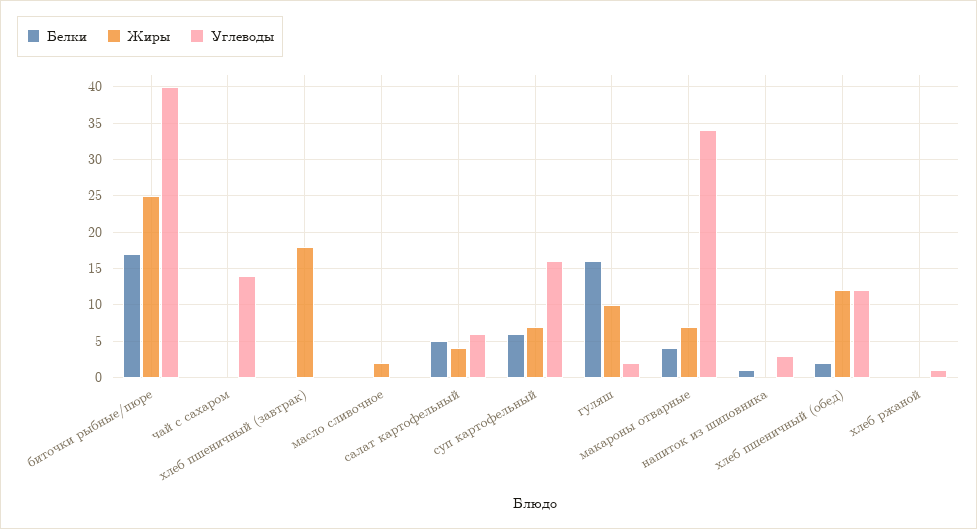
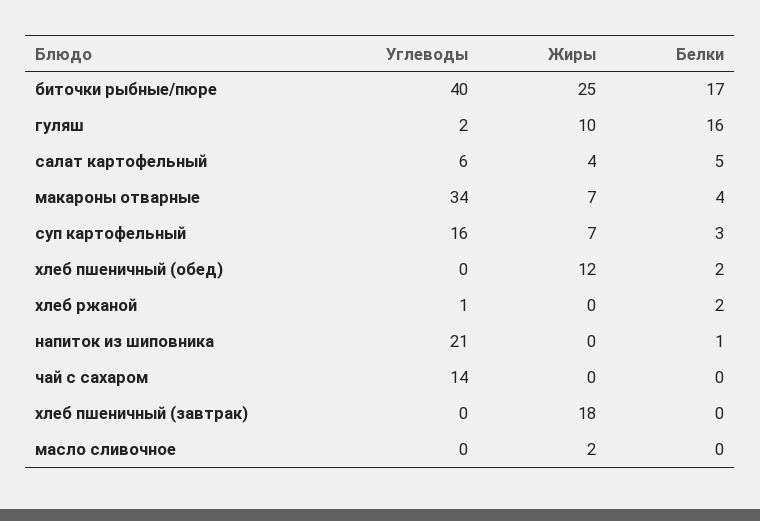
Белки, суп картофельный: 6 -> 3
Углеводы, напиток из шиповника: 3 -> 21
Углеводы, хлеб пшеничный (обед): 12 -> 0
Белки, хлеб ржаной: 0 -> 2

